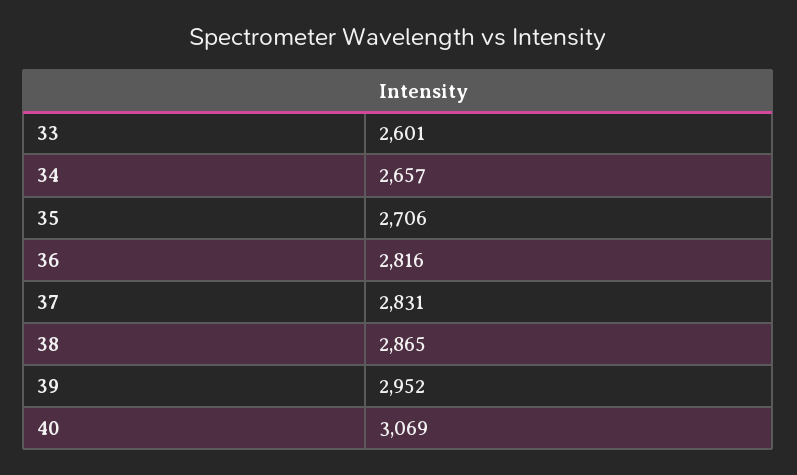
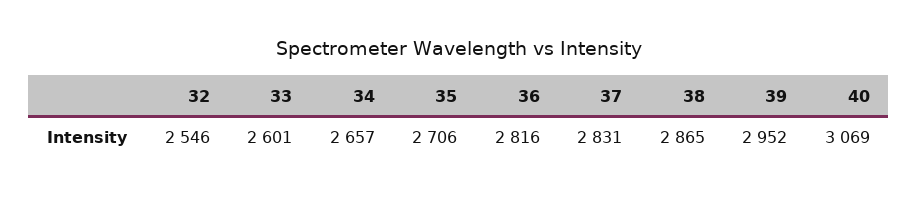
32: none -> 2546

